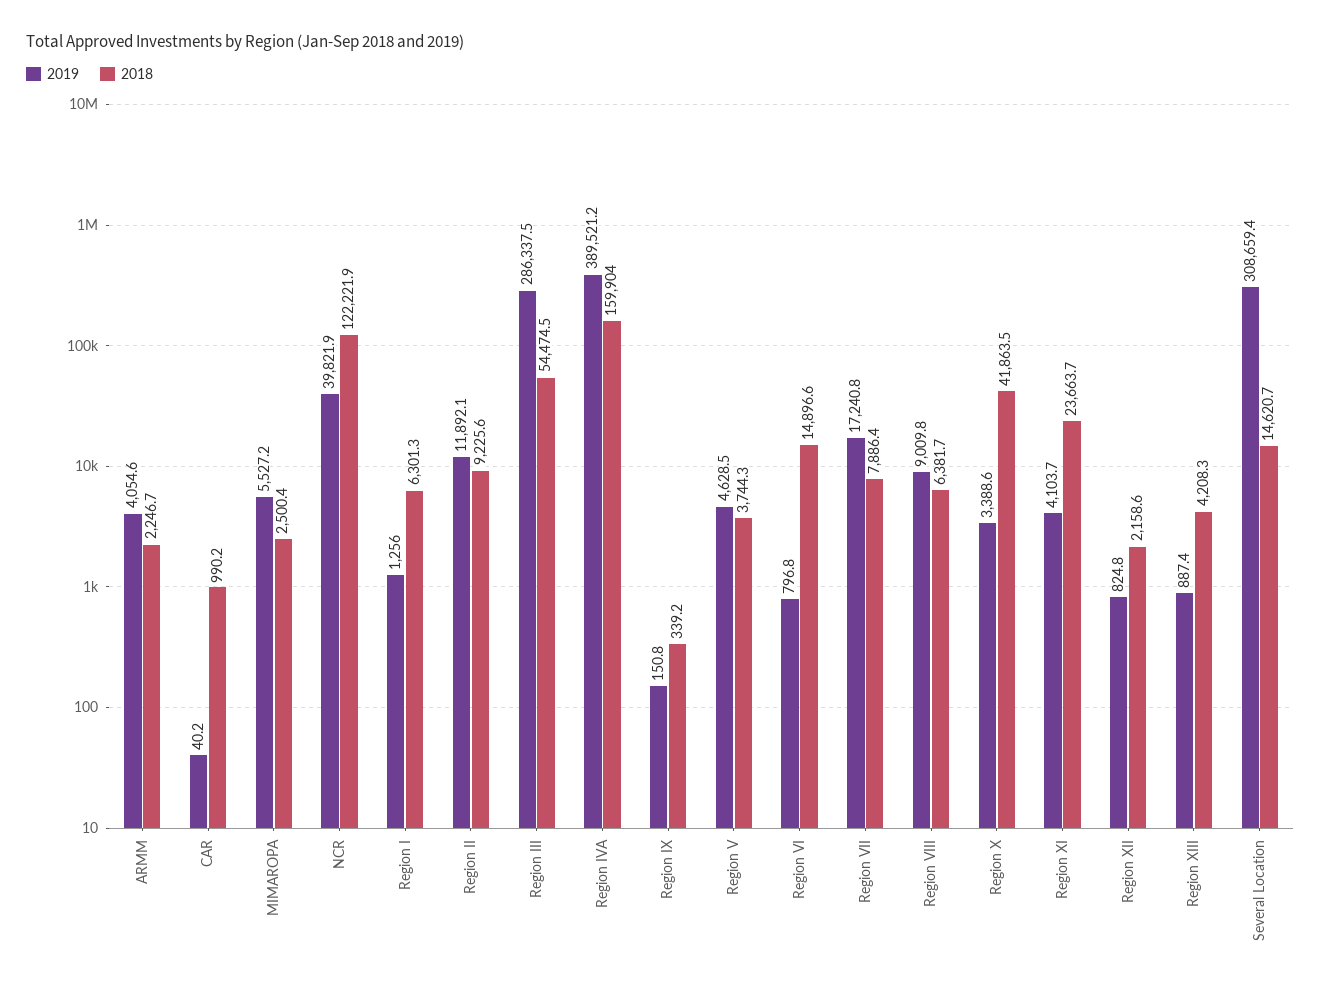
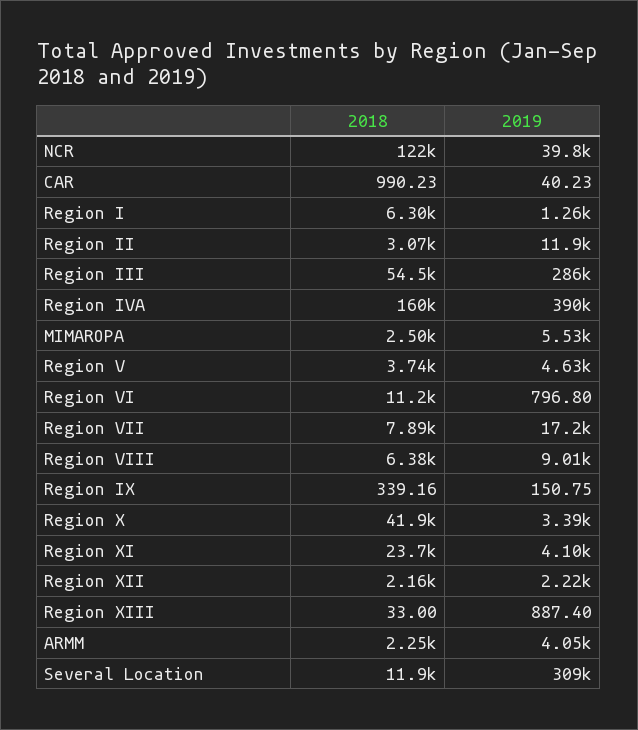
2018, Region II: 9225.6 -> 3070
2018, Region VI: 14896.6 -> 11200
2019, Region XII: 824.8 -> 2220
2018, Region XIII: 4208.3 -> 33
2018, Several Location: 14620.7 -> 11900

